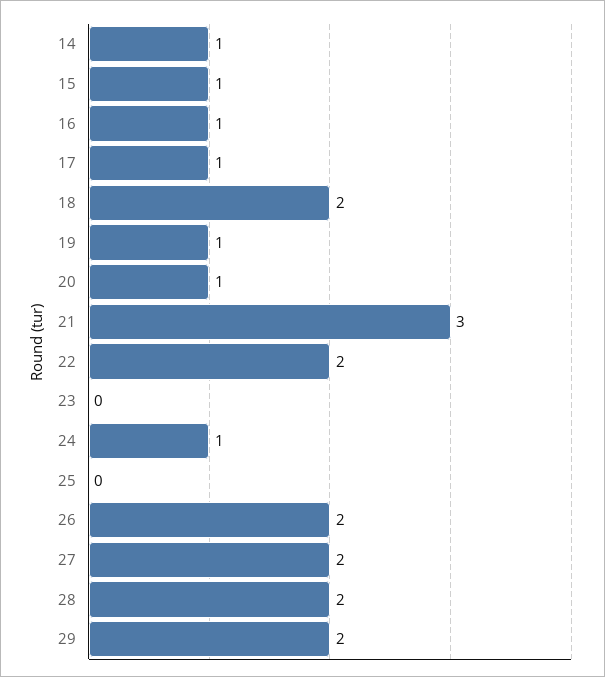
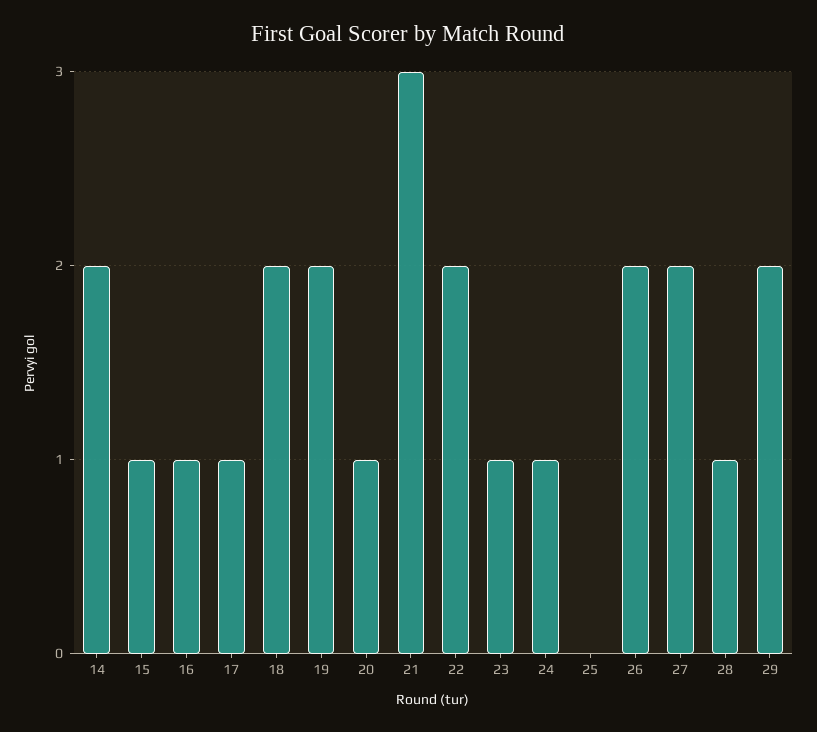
14: 1 -> 2
19: 1 -> 2
23: 0 -> 1
28: 2 -> 1

